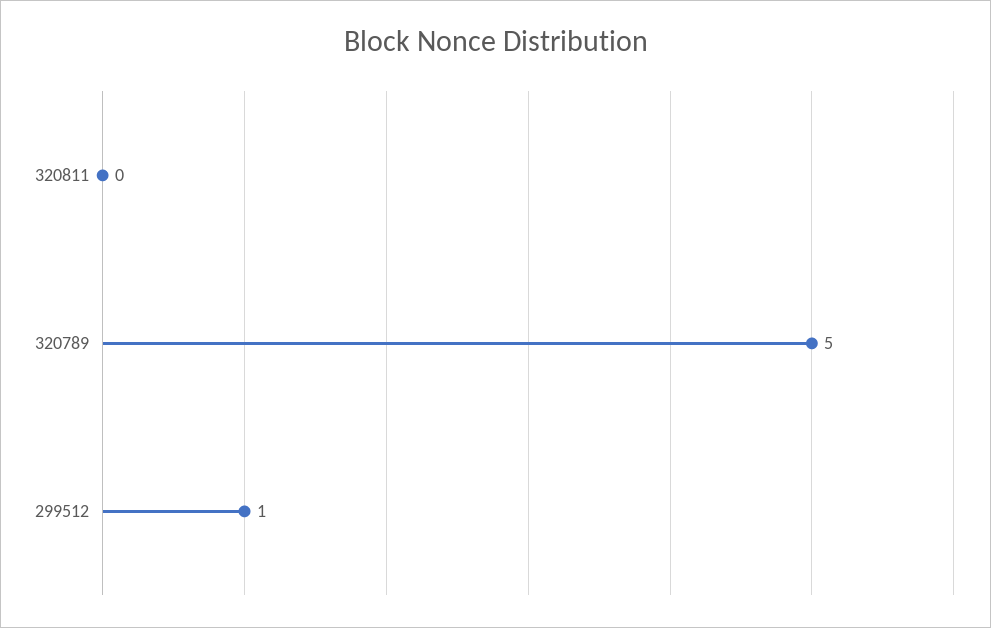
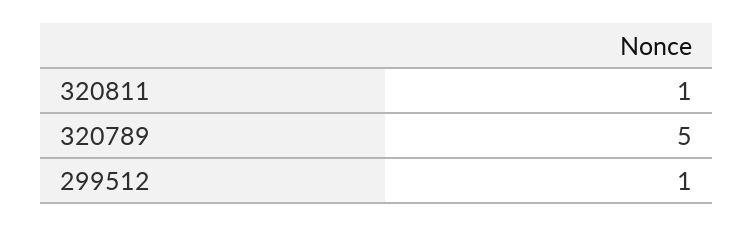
320811: 0 -> 1

